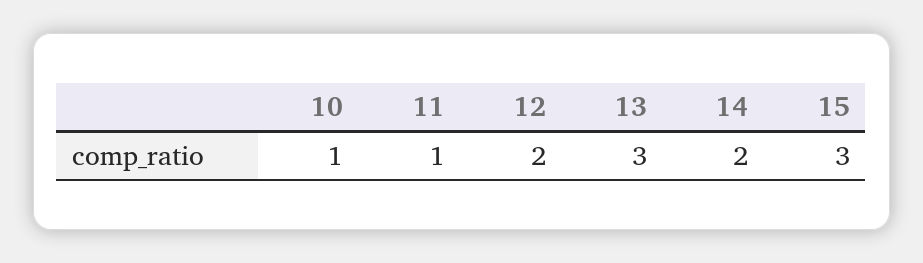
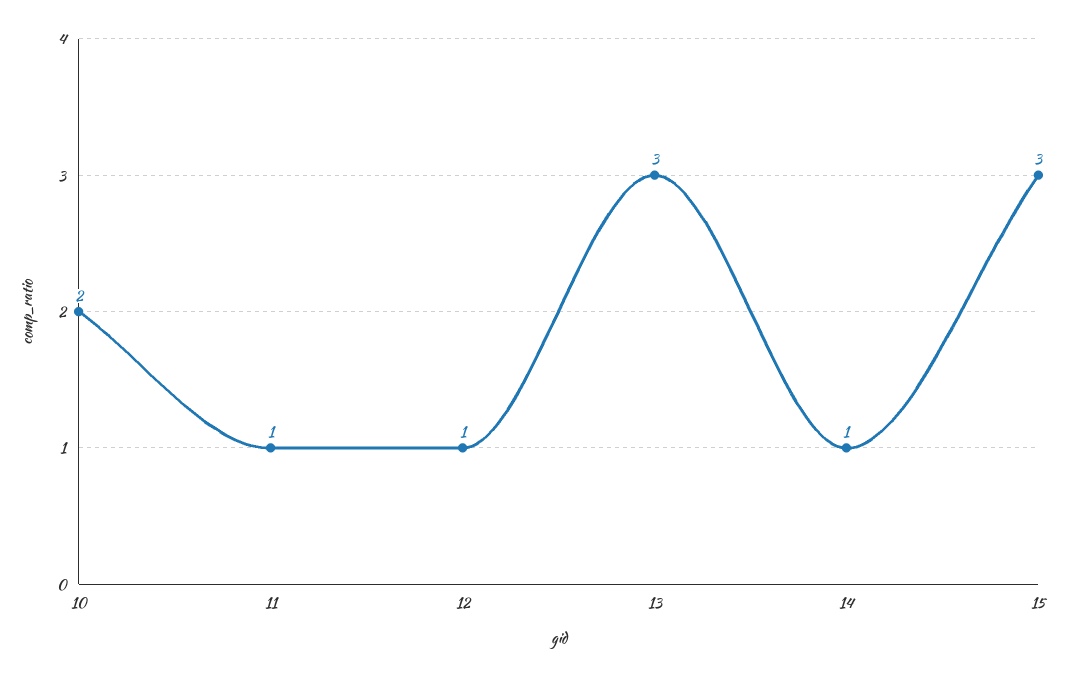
10: 1 -> 2
12: 2 -> 1
14: 2 -> 1

